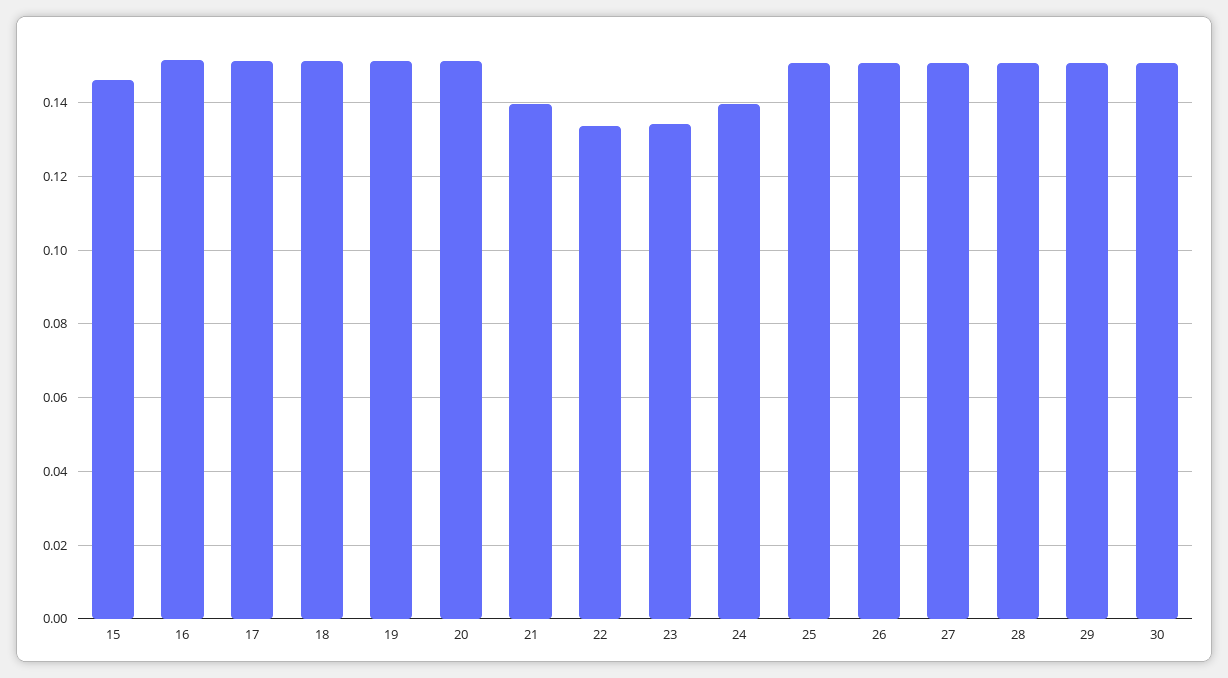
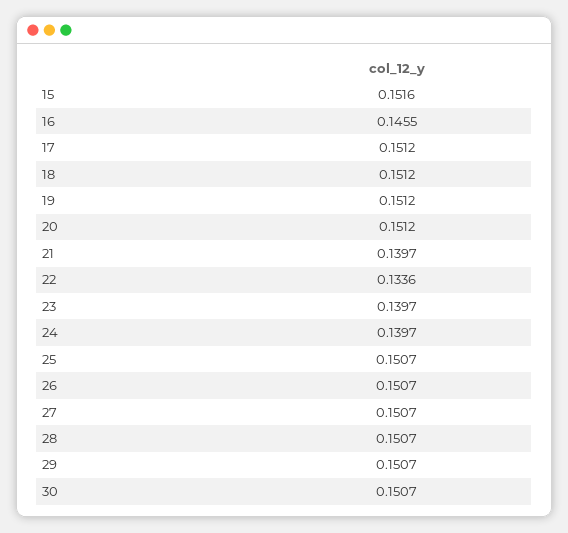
15: 0.146 -> 0.1516
16: 0.152 -> 0.1455
23: 0.134 -> 0.1397

